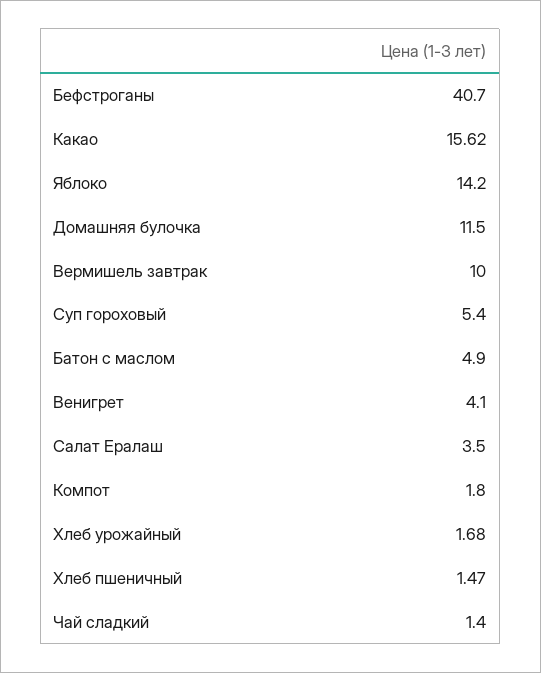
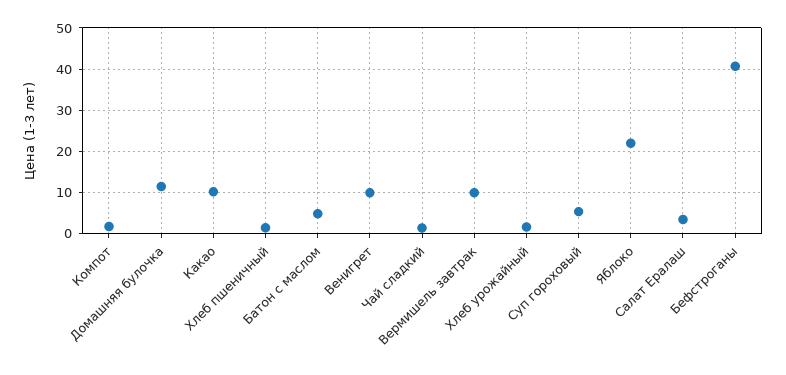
Какао: 15.62 -> 10
Яблоко: 14.2 -> 22
Венигрет: 4.1 -> 10

